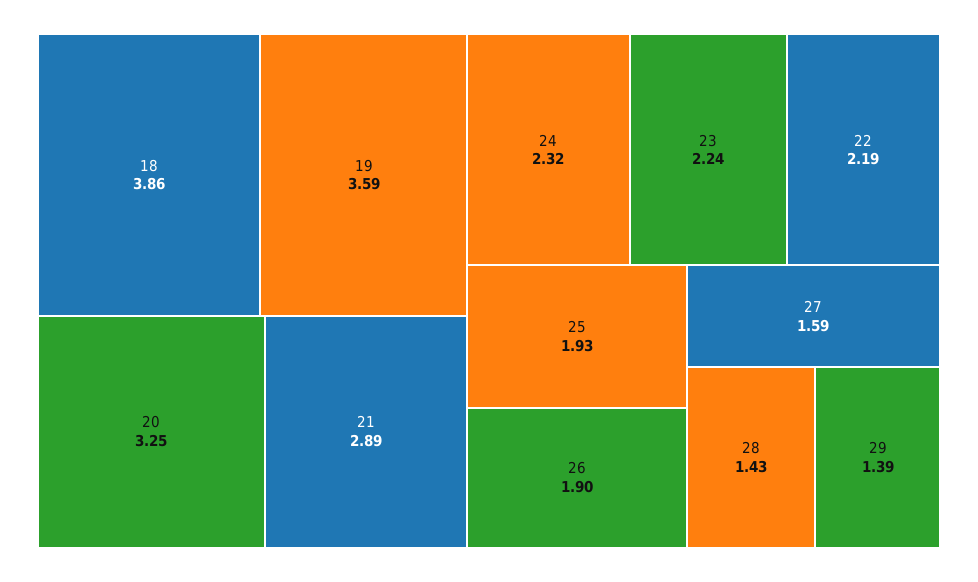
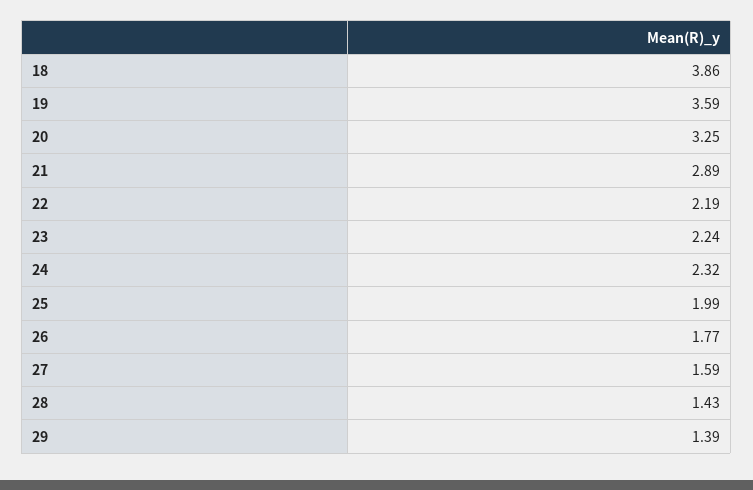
25: 1.93 -> 1.99
26: 1.9 -> 1.77

